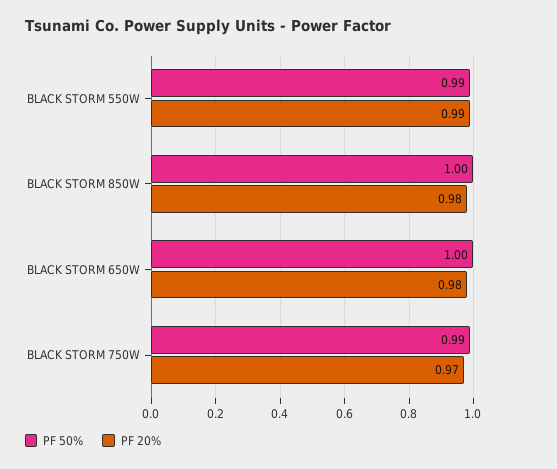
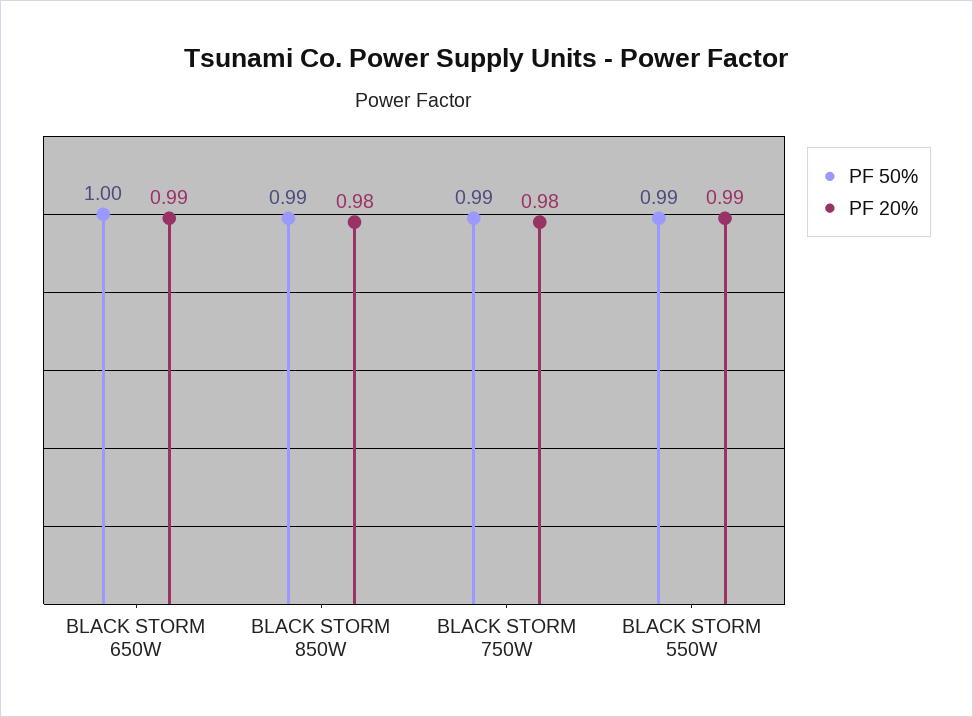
PF 50%, BLACK STORM 850W: 1 -> 0.99
PF 20%, BLACK STORM 650W: 0.98 -> 0.99
PF 20%, BLACK STORM 750W: 0.97 -> 0.98

